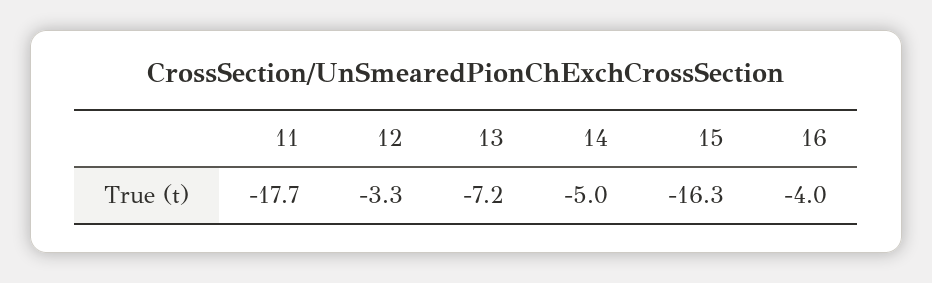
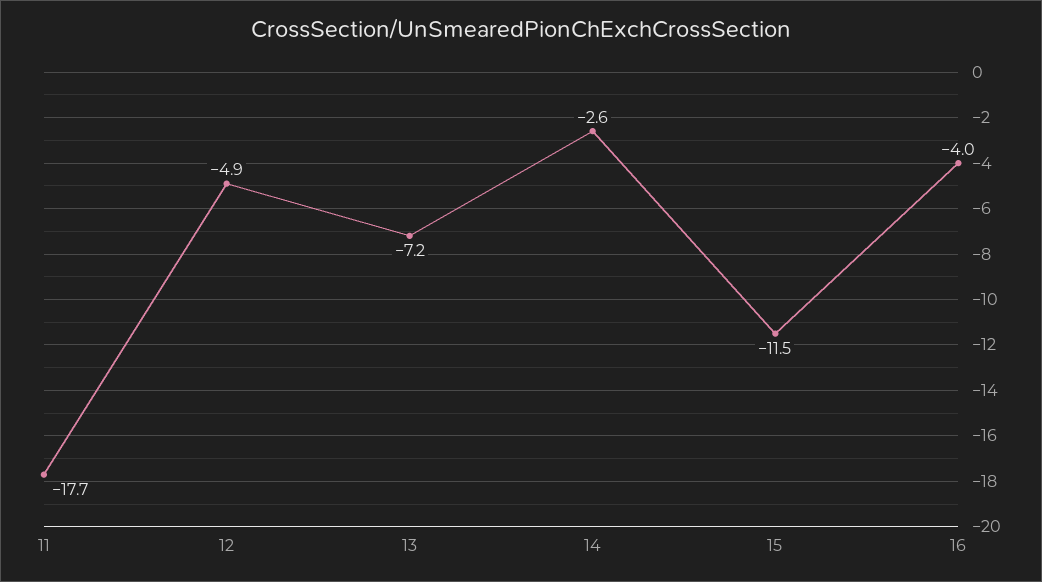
12: -3.3 -> -4.9
14: -5 -> -2.6
15: -16.3 -> -11.5

